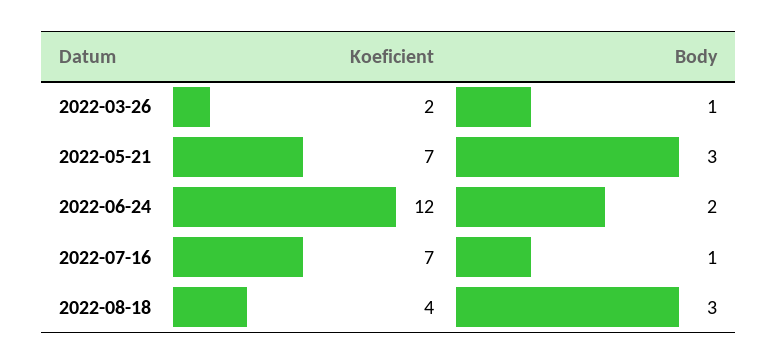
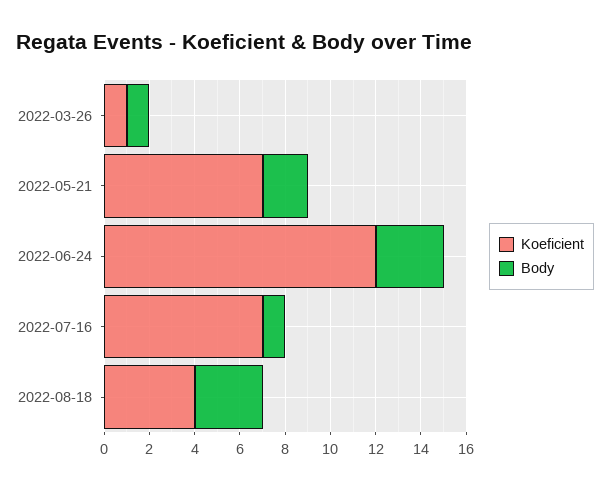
Koeficient, 2022-03-26: 2 -> 1
Body, 2022-05-21: 3 -> 2
Body, 2022-06-24: 2 -> 3

